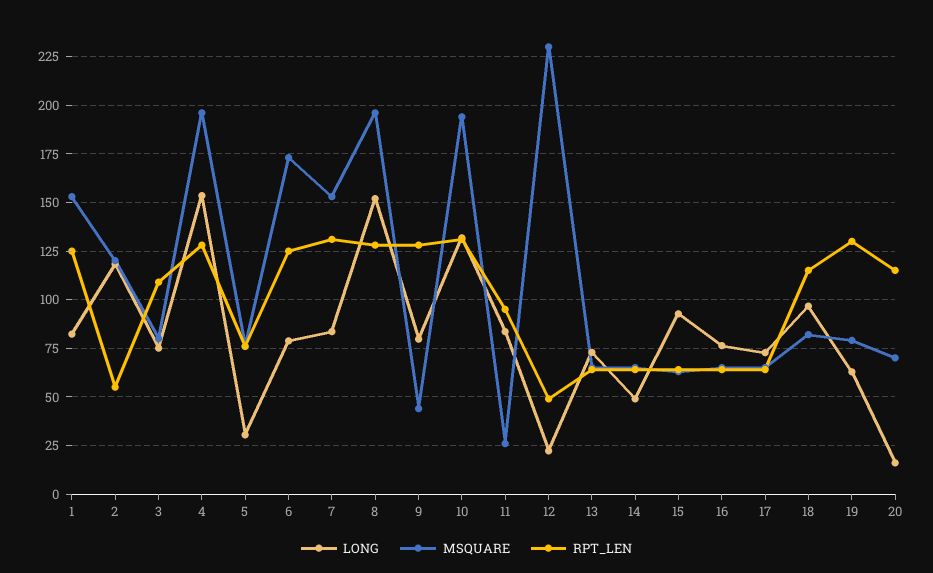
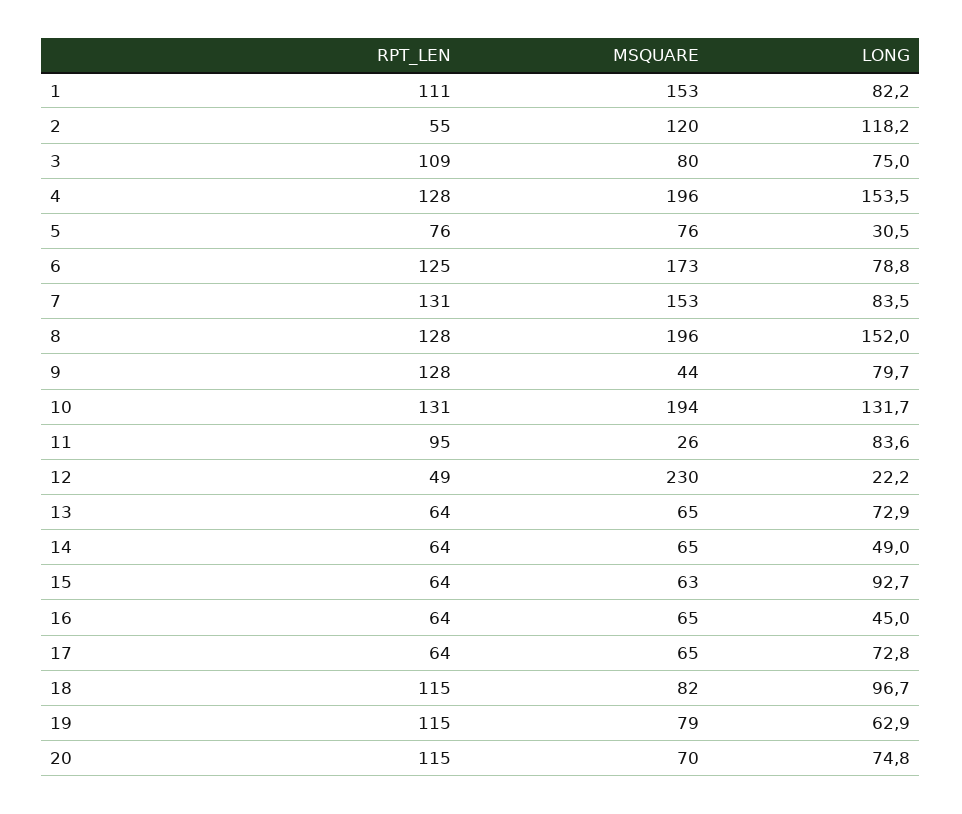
RPT_LEN, 1: 125 -> 111
LONG, 16: 75 -> 45
RPT_LEN, 19: 130 -> 115
LONG, 20: 15 -> 74.8

